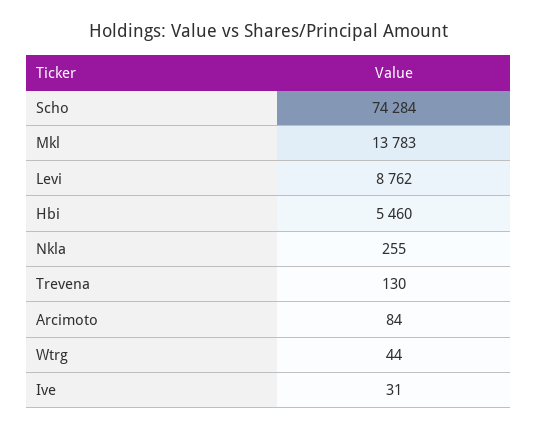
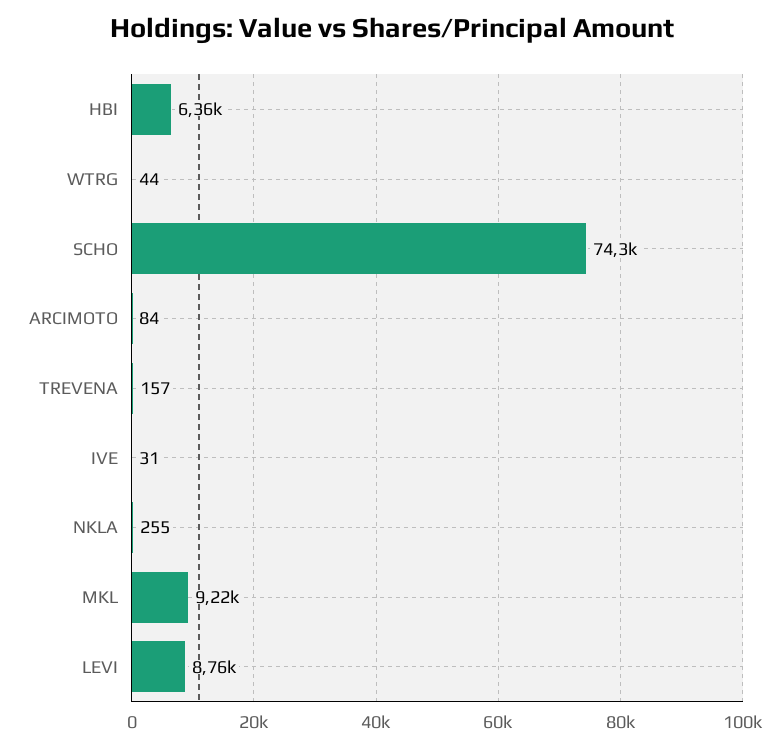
Mkl: 13783 -> 9220
Hbi: 5460 -> 6360
Trevena: 130 -> 157

